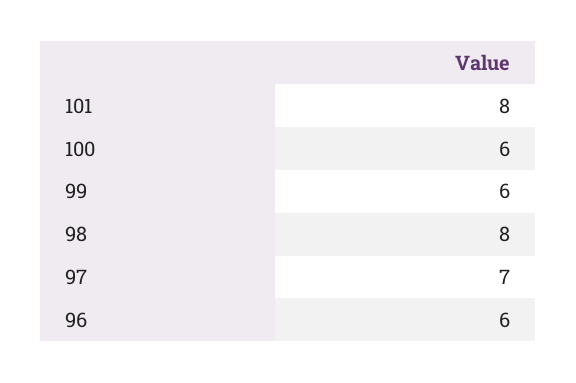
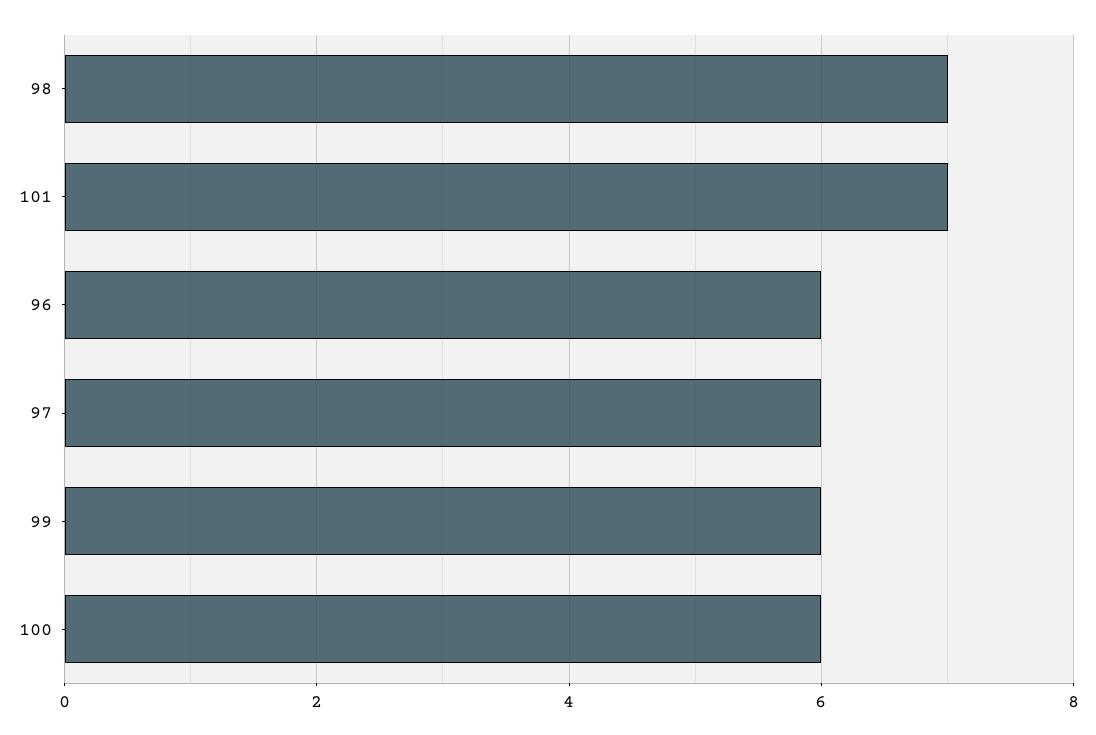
101: 8 -> 7
98: 8 -> 7
97: 7 -> 6

